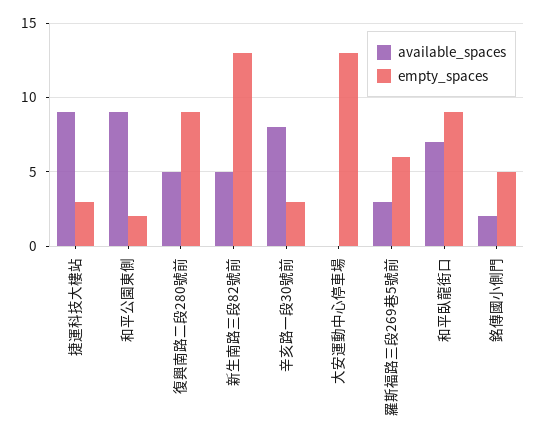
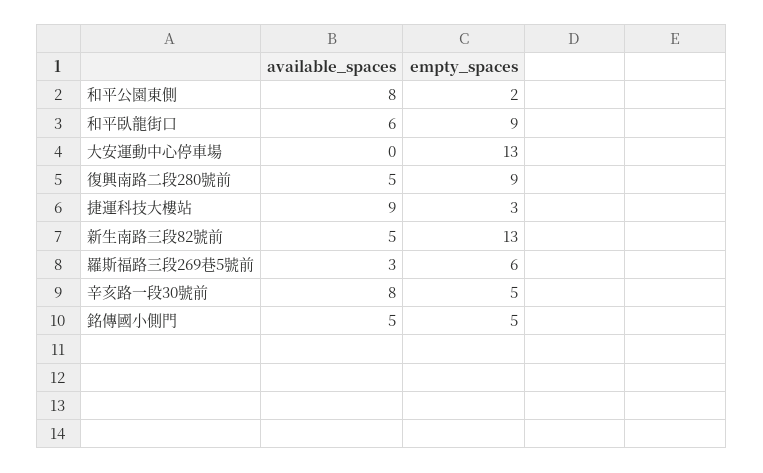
available_spaces, 和平公園東側: 9 -> 8
empty_spaces, 辛亥路一段30號前: 3 -> 5
available_spaces, 和平臥龍街口: 7 -> 6
available_spaces, 銘傳國小側門: 2 -> 5

